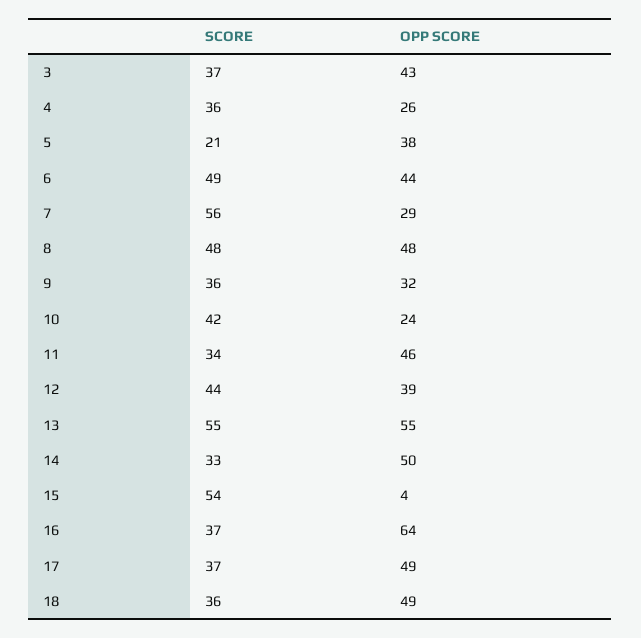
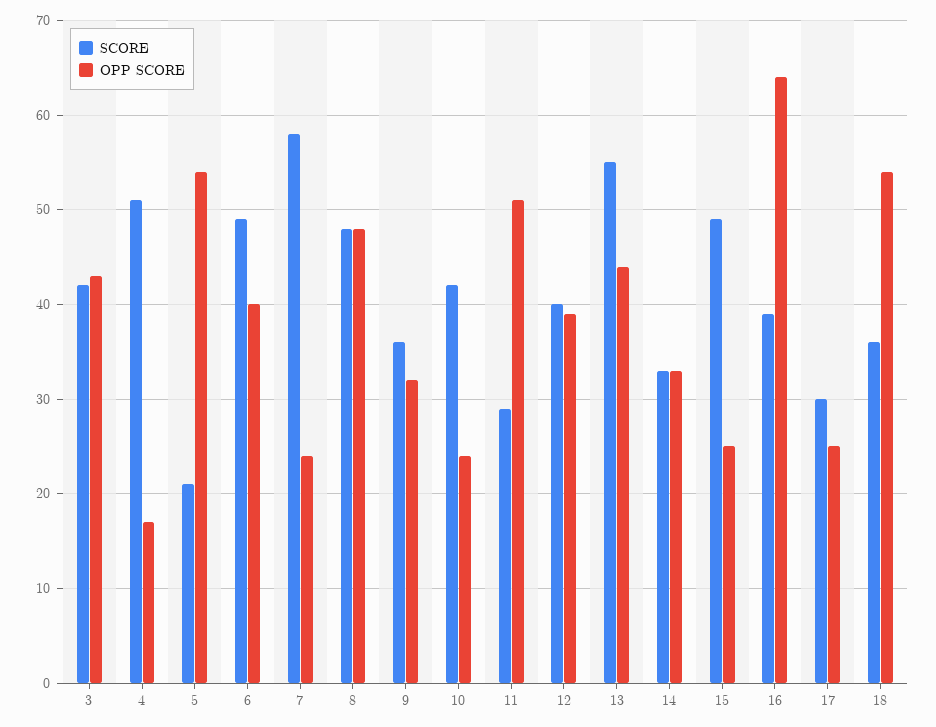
SCORE, 3: 37 -> 42
SCORE, 4: 36 -> 51
OPP SCORE, 4: 26 -> 17
OPP SCORE, 5: 38 -> 54
OPP SCORE, 6: 44 -> 40
SCORE, 7: 56 -> 58
OPP SCORE, 7: 29 -> 24
SCORE, 11: 34 -> 29
OPP SCORE, 11: 46 -> 51
SCORE, 12: 44 -> 40
OPP SCORE, 13: 55 -> 44
OPP SCORE, 14: 50 -> 33
SCORE, 15: 54 -> 49
OPP SCORE, 15: 4 -> 25
SCORE, 16: 37 -> 39
SCORE, 17: 37 -> 30
OPP SCORE, 17: 49 -> 25
OPP SCORE, 18: 49 -> 54

